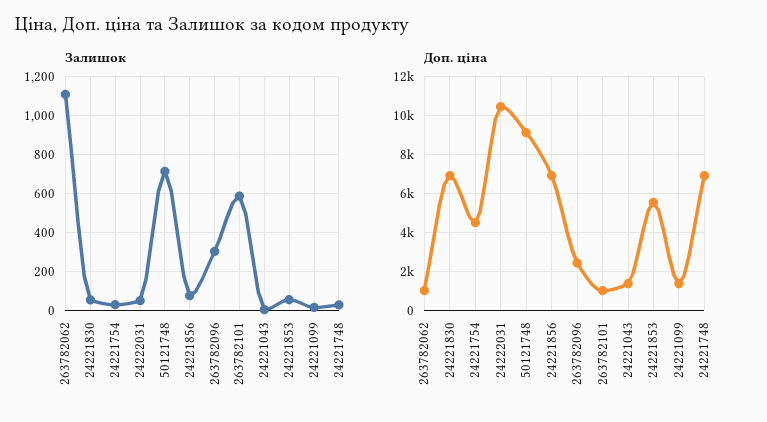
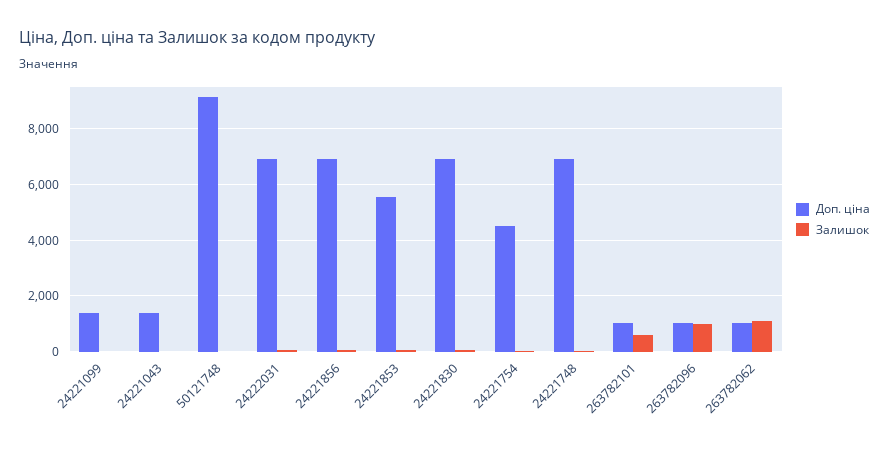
Залишок, 50121748: 700 -> 0
Залишок, 263782096: 300 -> 1000
Доп. ціна, 24222031: 10500 -> 7000
Доп. ціна, 263782096: 2500 -> 1000

